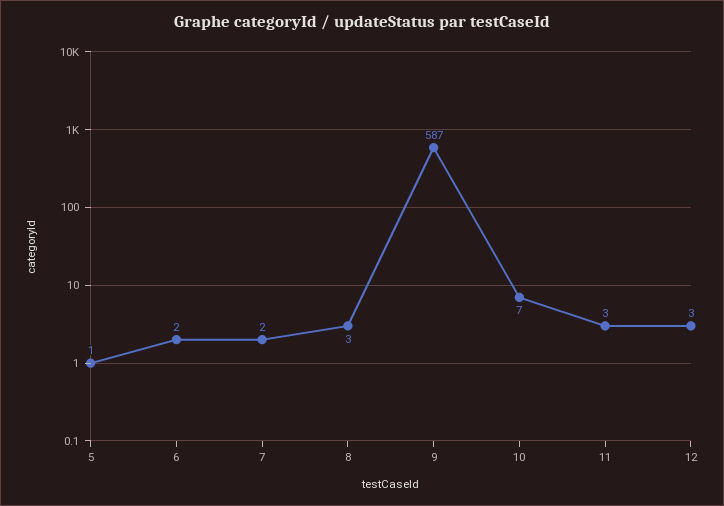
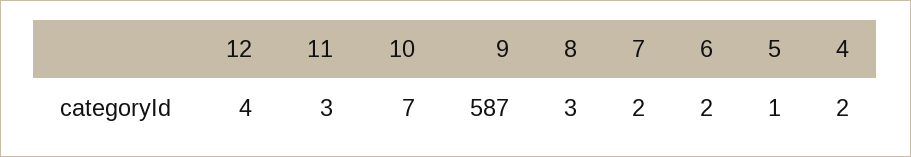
12: 3 -> 4
4: none -> 2

